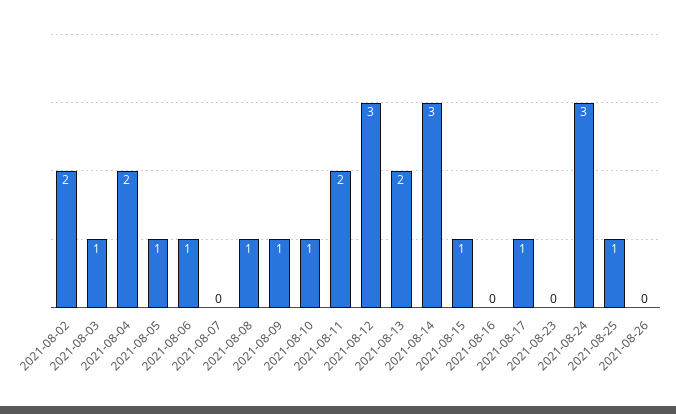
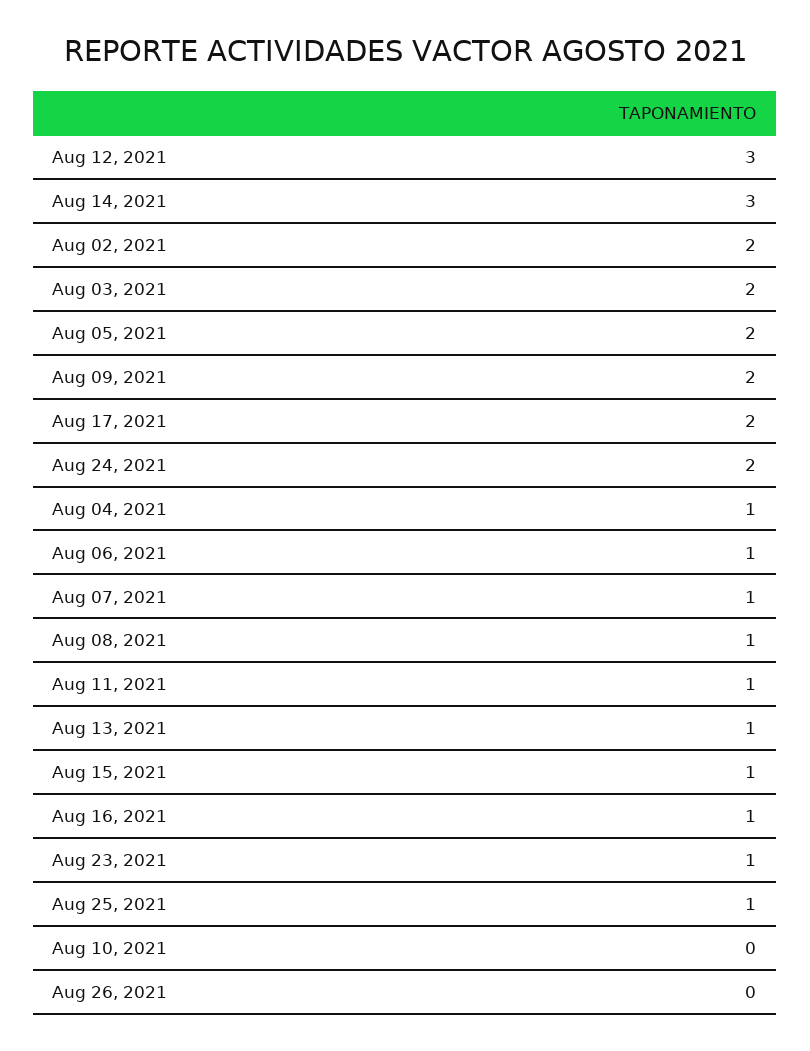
2021-08-03: 1 -> 2
2021-08-04: 2 -> 1
2021-08-05: 1 -> 2
2021-08-07: 0 -> 1
2021-08-09: 1 -> 2
2021-08-10: 1 -> 0
2021-08-11: 2 -> 1
2021-08-13: 2 -> 1
2021-08-16: 0 -> 1
2021-08-17: 1 -> 2
2021-08-23: 0 -> 1
2021-08-24: 3 -> 2

